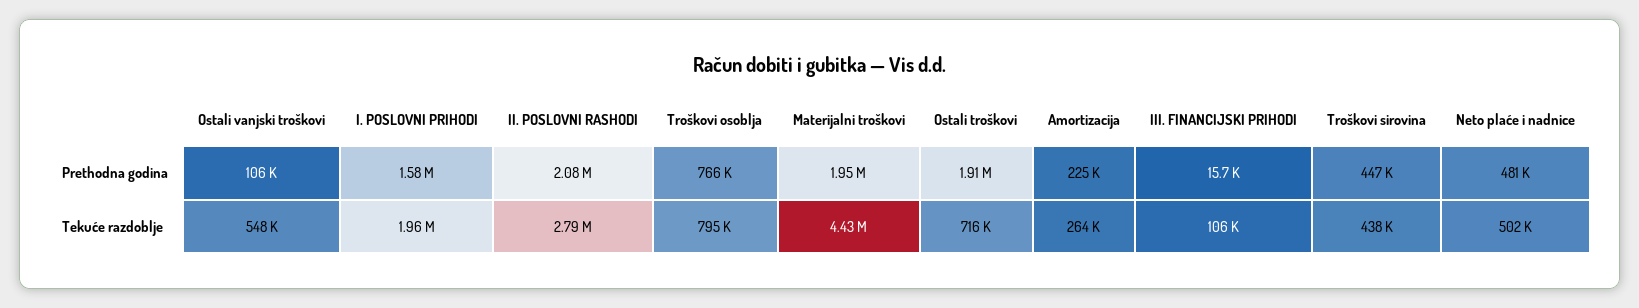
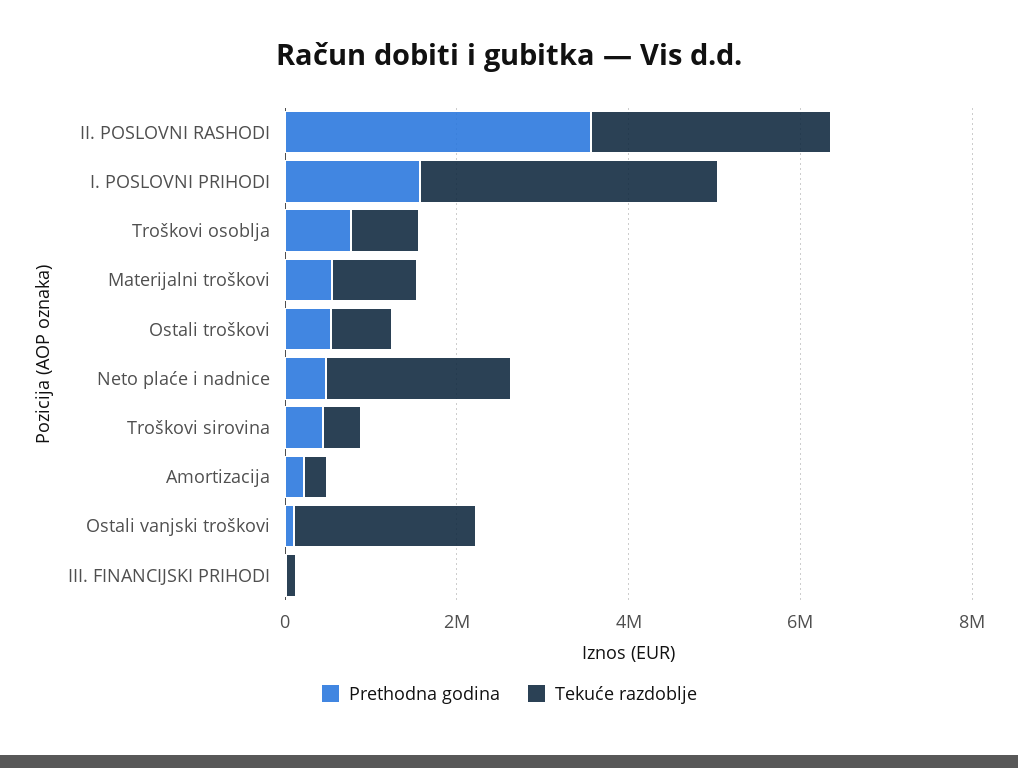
Prethodna godina, II. POSLOVNI RASHODI: 2080000 -> 3500000
Prethodna godina, Materijalni troškovi: 1950000 -> 500000
Prethodna godina, Ostali troškovi: 1910000 -> 500000
Tekuće razdoblje, Ostali vanjski troškovi: 548000 -> 2000000
Tekuće razdoblje, I. POSLOVNI PRIHODI: 1960000 -> 3500000
Tekuće razdoblje, Materijalni troškovi: 4430000 -> 1000000
Tekuće razdoblje, Neto plaće i nadnice: 502000 -> 2000000

